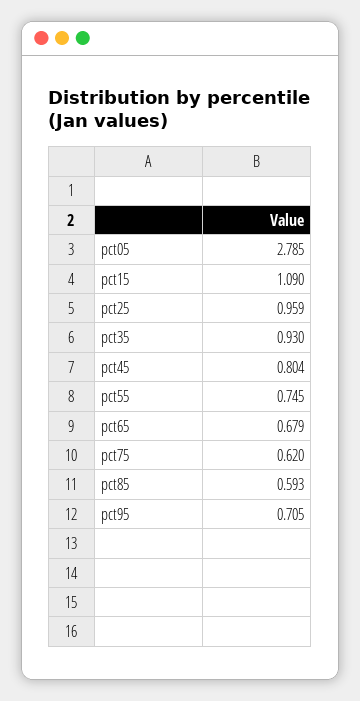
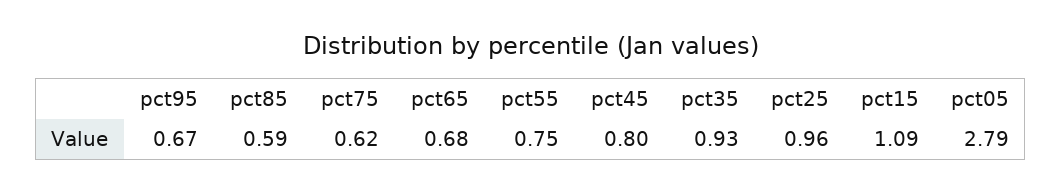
pct95: 0.705 -> 0.67

